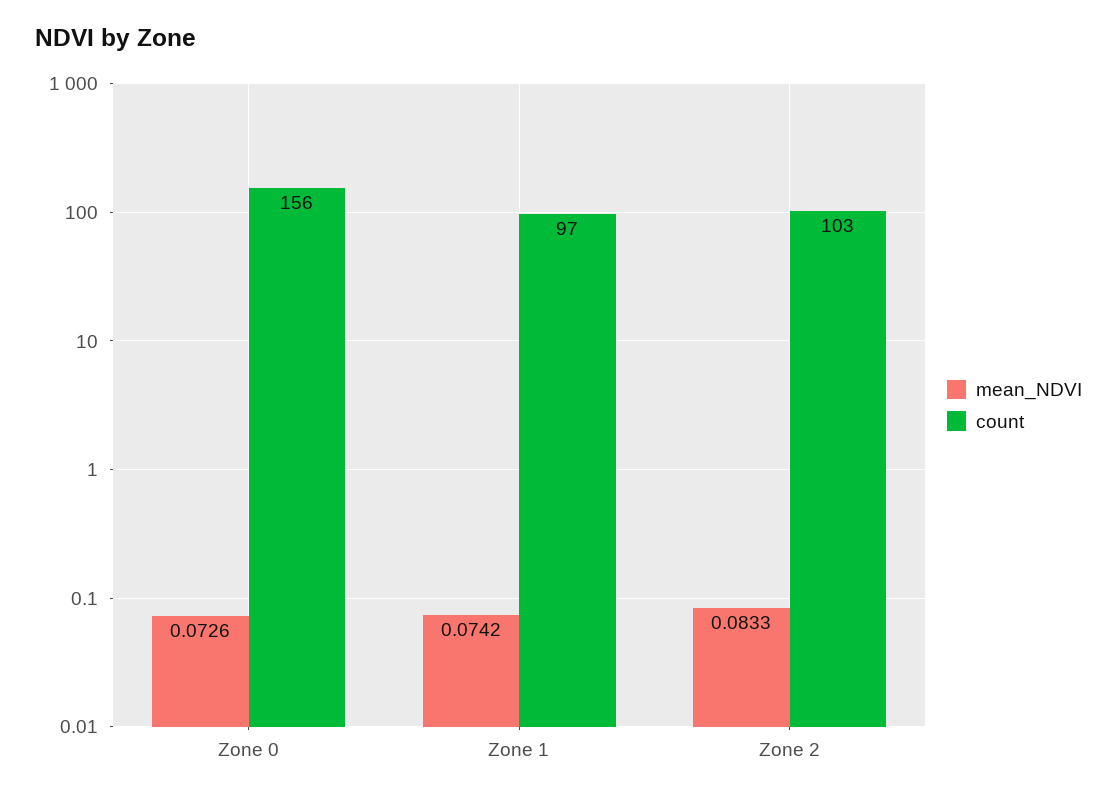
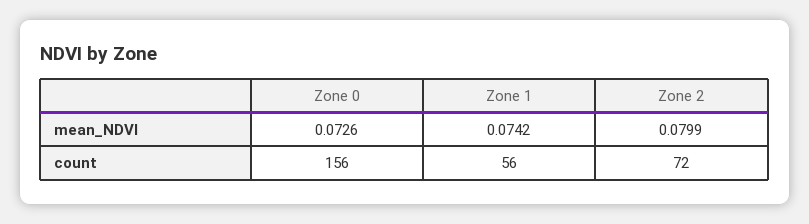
count, Zone 1: 97 -> 56
mean_NDVI, Zone 2: 0.0833 -> 0.0799
count, Zone 2: 103 -> 72

